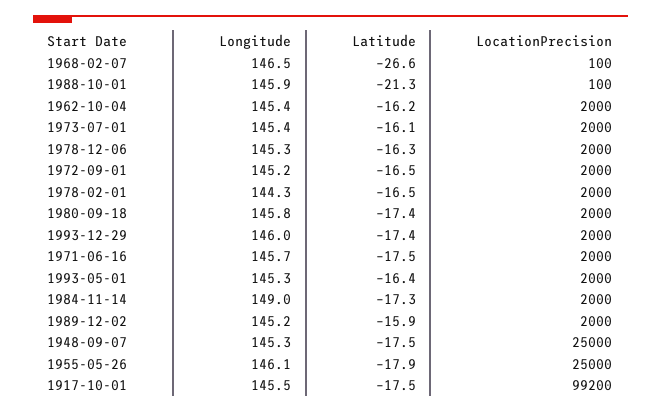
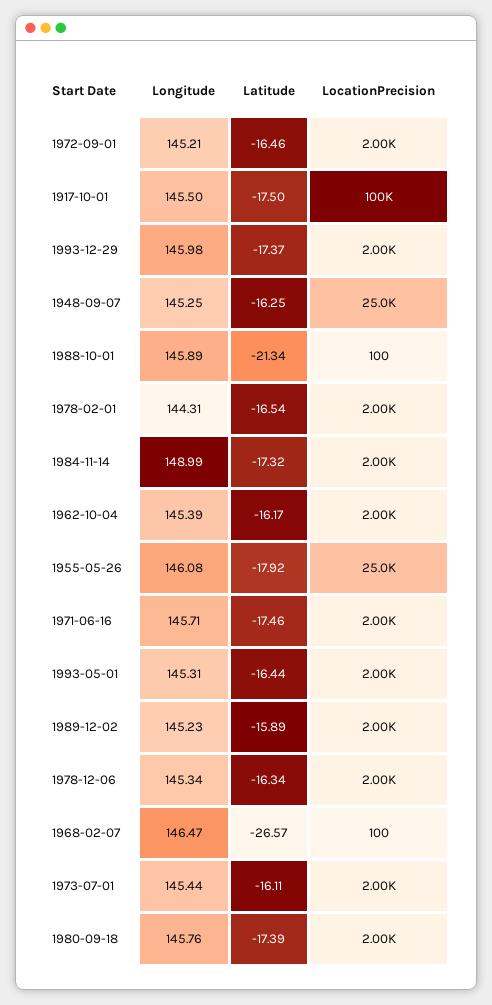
Latitude, 1948-09-07: -17.5 -> -16.25
LocationPrecision, 1917-10-01: 99200 -> 100000

